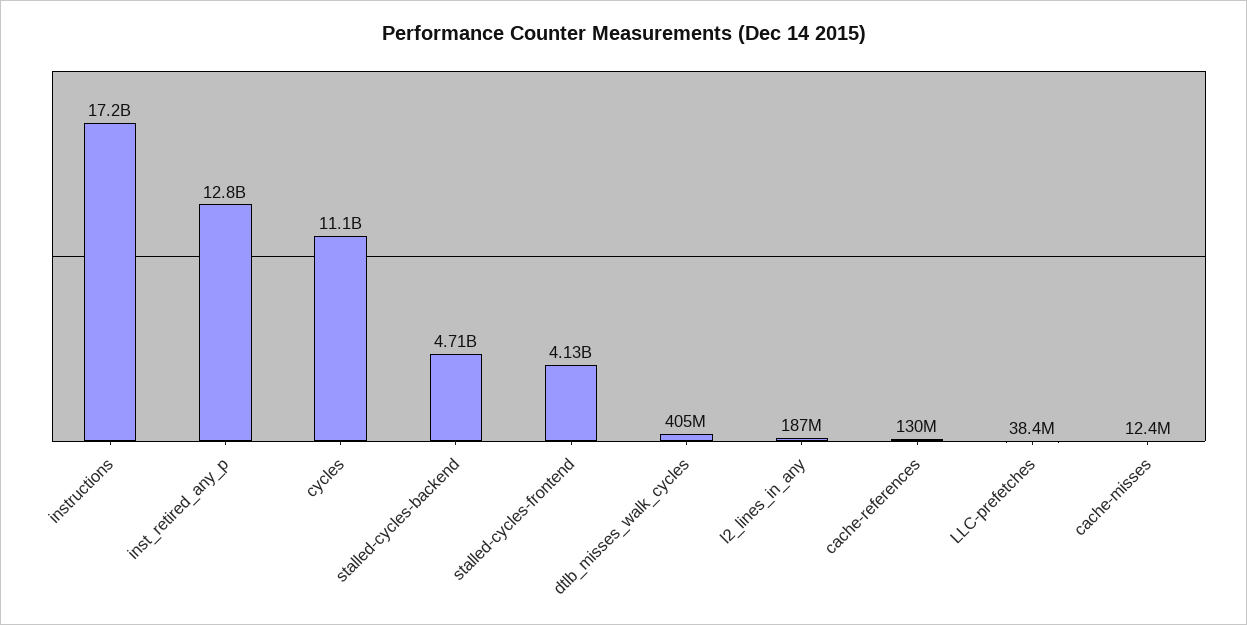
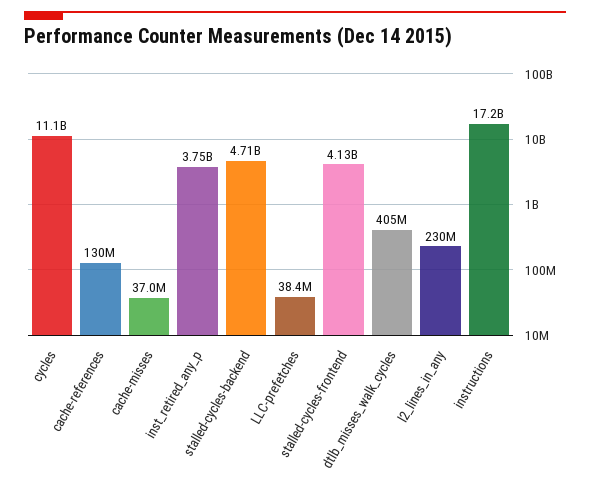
inst_retired_any_p: 12800000000 -> 3750000000
l2_lines_in_any: 187000000 -> 230000000
cache-misses: 12400000 -> 37000000

